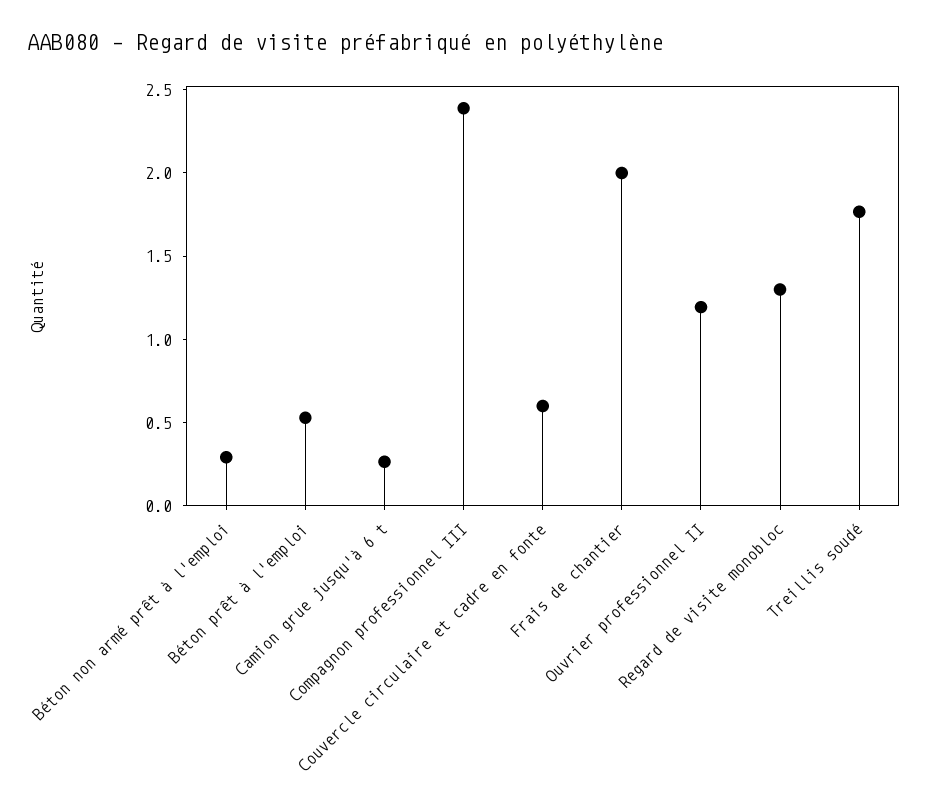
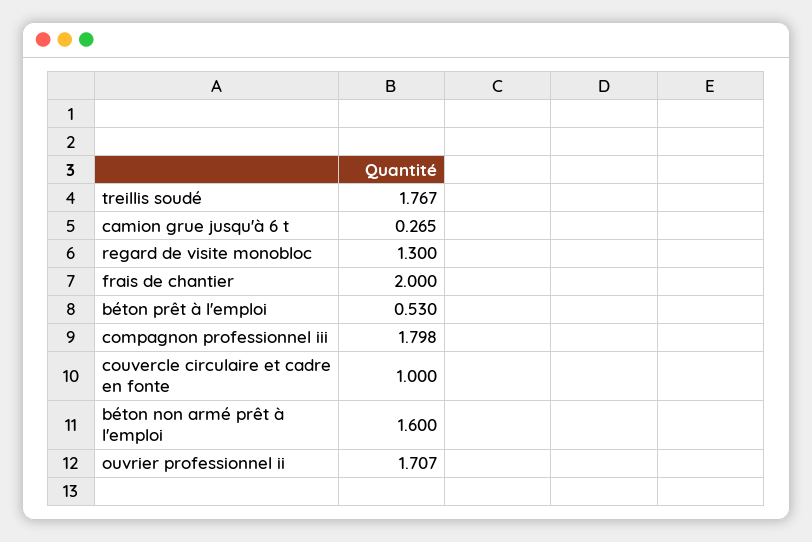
Béton non armé prêt à l'emploi: 0.3 -> 1.6
Compagnon professionnel III: 2.4 -> 1.798
Couvercle circulaire et cadre en fonte: 0.6 -> 1
Ouvrier professionnel II: 1.2 -> 1.707

